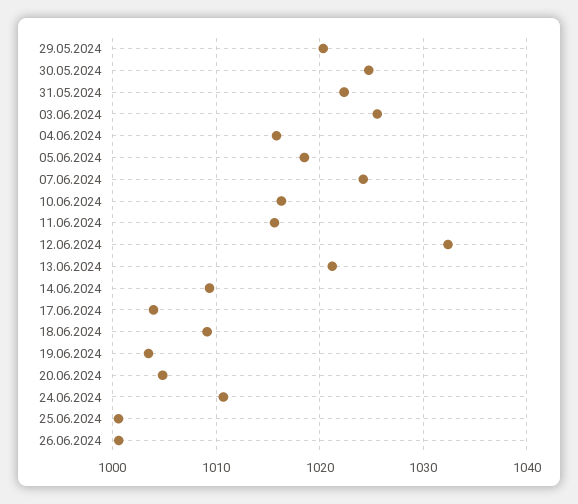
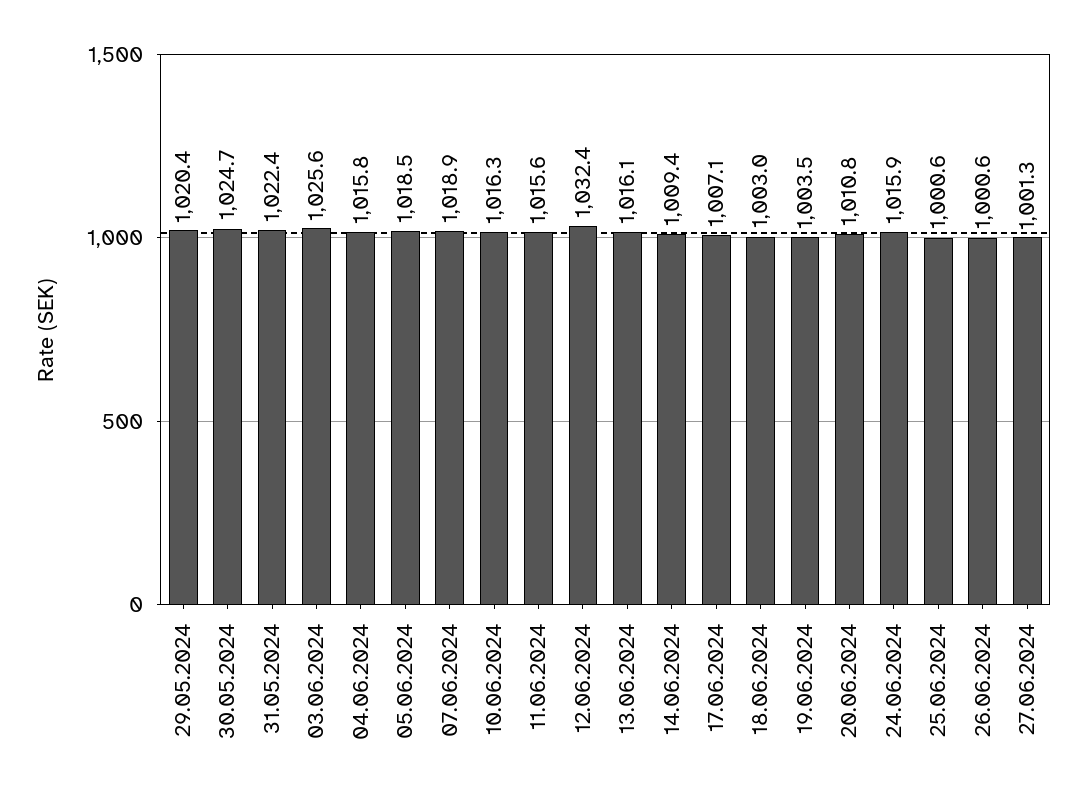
07.06.2024: 1024 -> 1018.9
13.06.2024: 1021 -> 1016.1
17.06.2024: 1004 -> 1007.1
18.06.2024: 1009 -> 1003
20.06.2024: 1005 -> 1010.8
24.06.2024: 1011 -> 1015.9
27.06.2024: none -> 1001.3

